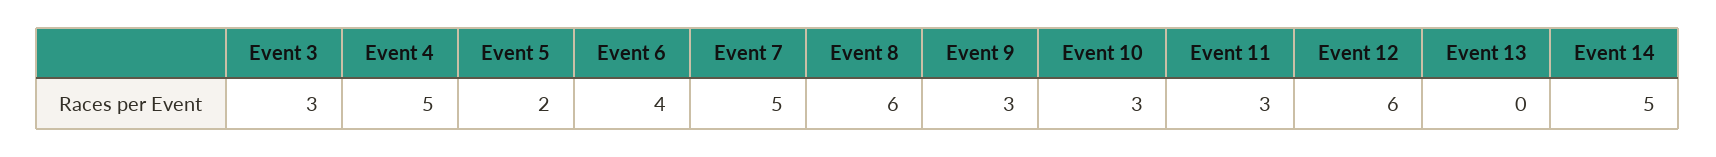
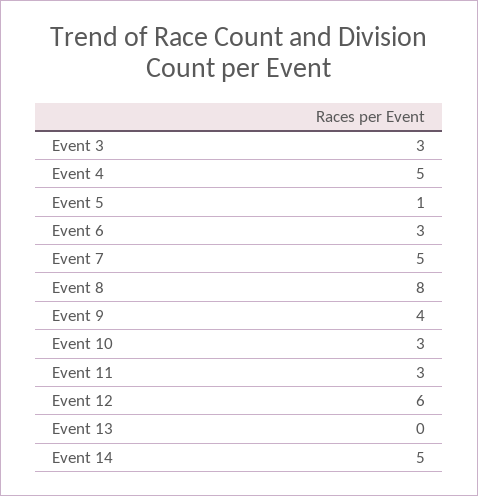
Event 5: 2 -> 1
Event 6: 4 -> 3
Event 8: 6 -> 8
Event 9: 3 -> 4

